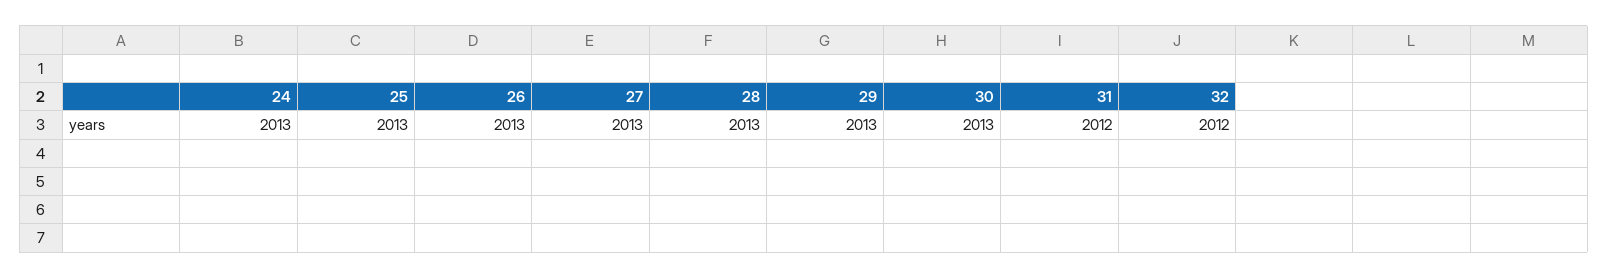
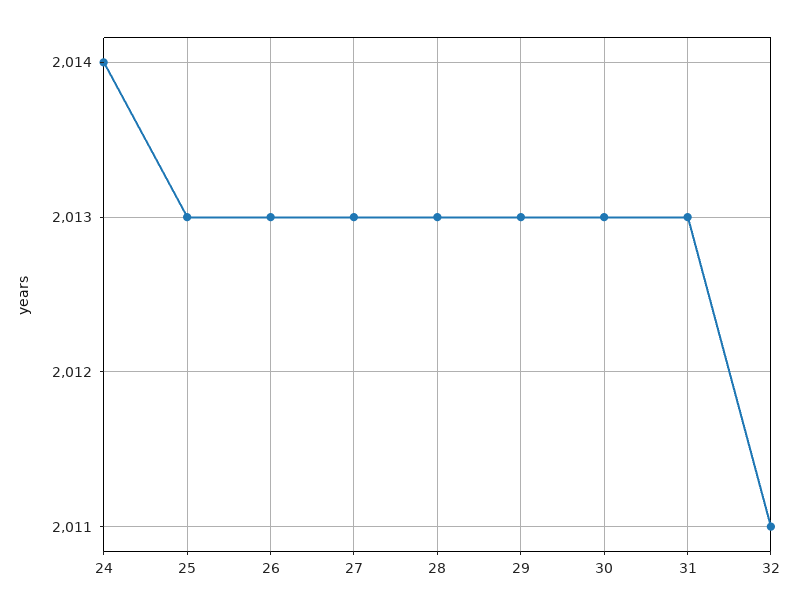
24: 2013 -> 2014
31: 2012 -> 2013
32: 2012 -> 2011

